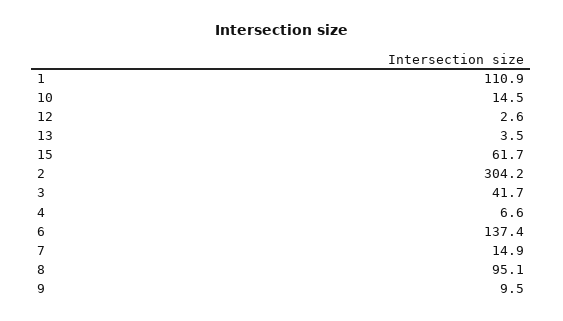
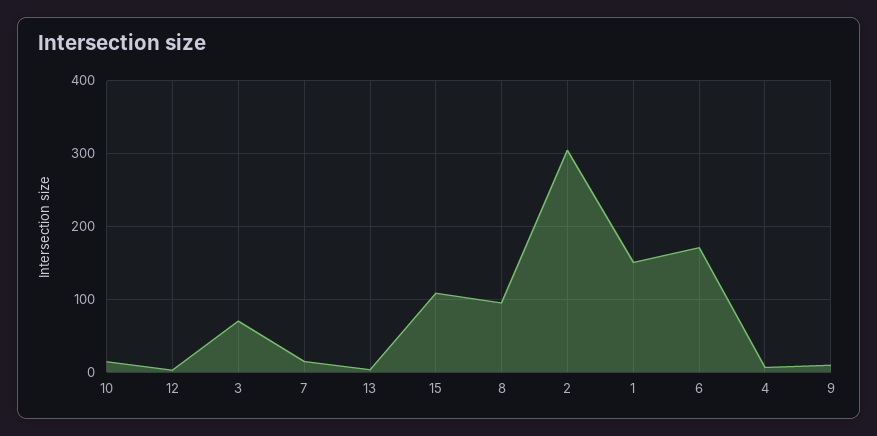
1: 110.9 -> 150
15: 61.7 -> 110
3: 41.7 -> 70
6: 137.4 -> 170

